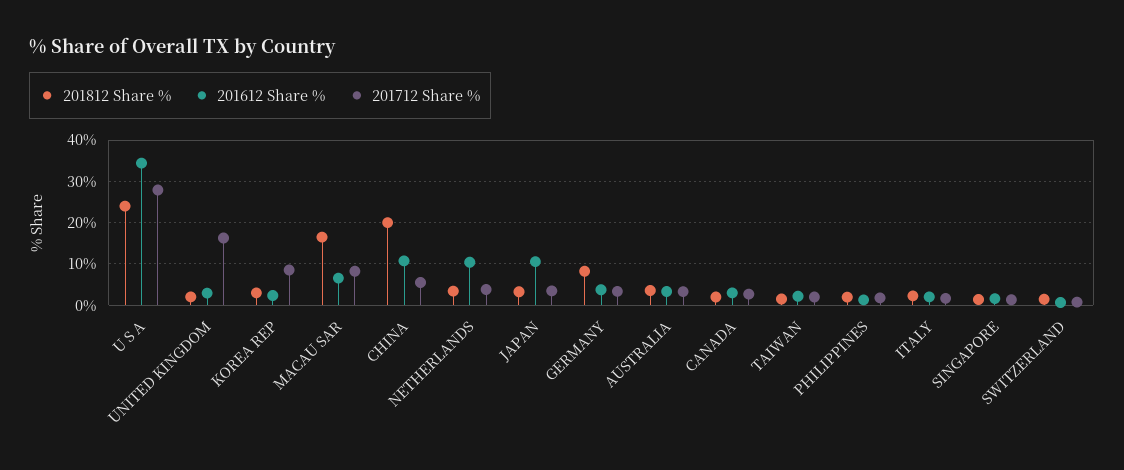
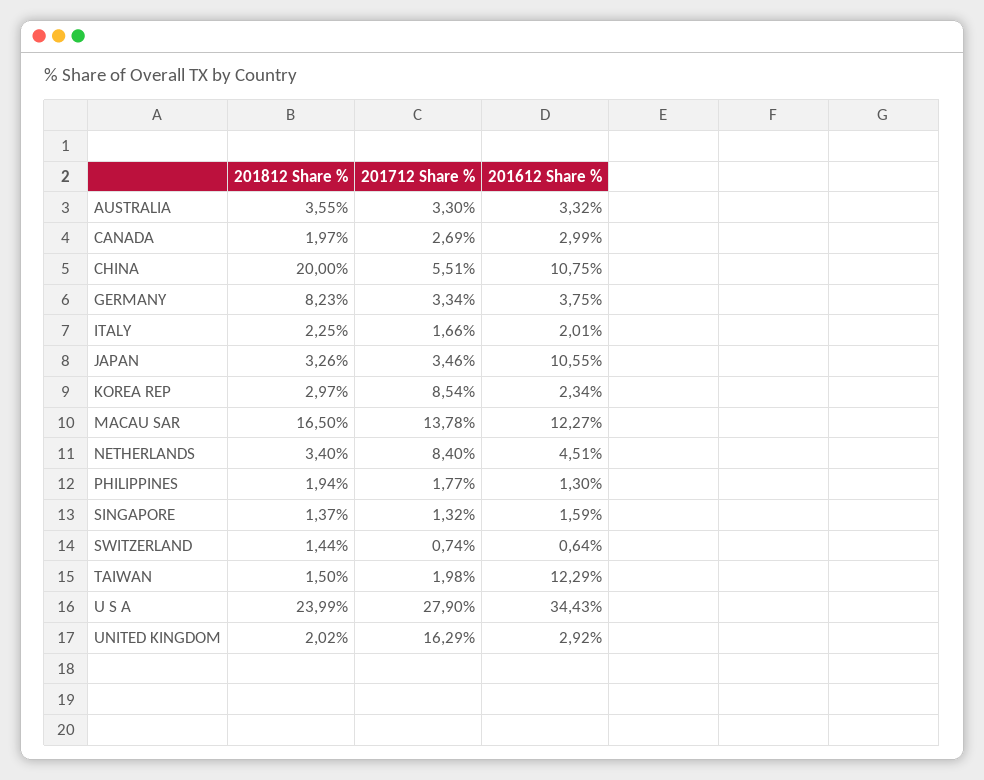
201612 Share %, MACAU SAR: 6 -> 12.27
201712 Share %, MACAU SAR: 8 -> 13.78
201612 Share %, NETHERLANDS: 10 -> 4.51
201712 Share %, NETHERLANDS: 4 -> 8.4
201612 Share %, TAIWAN: 2 -> 12.29

